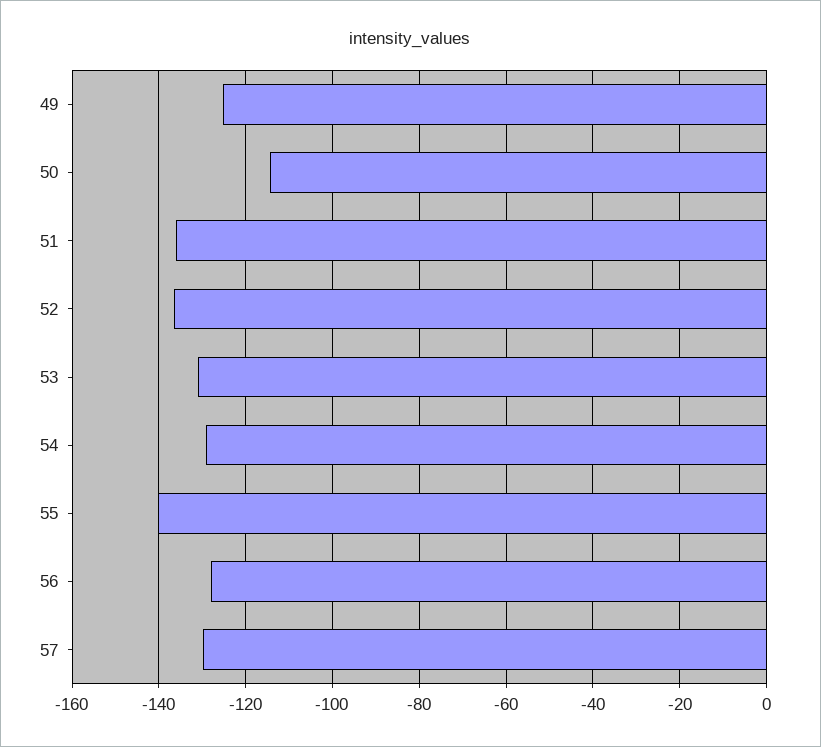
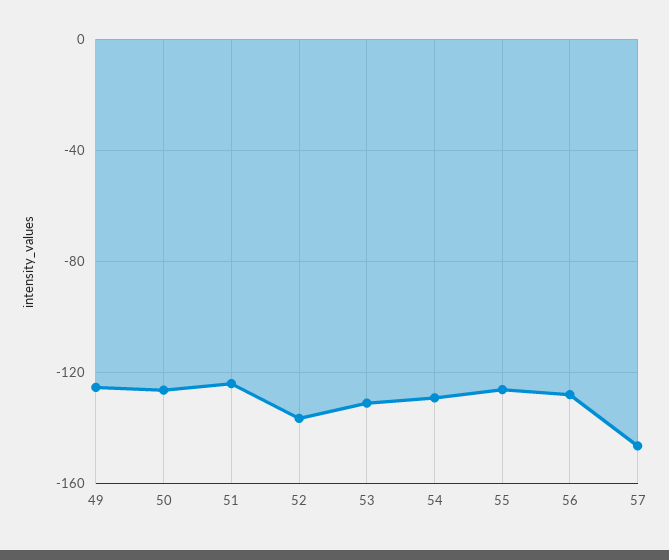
50: -114 -> -125
51: -136 -> -125
55: -140 -> -125
57: -130 -> -145

